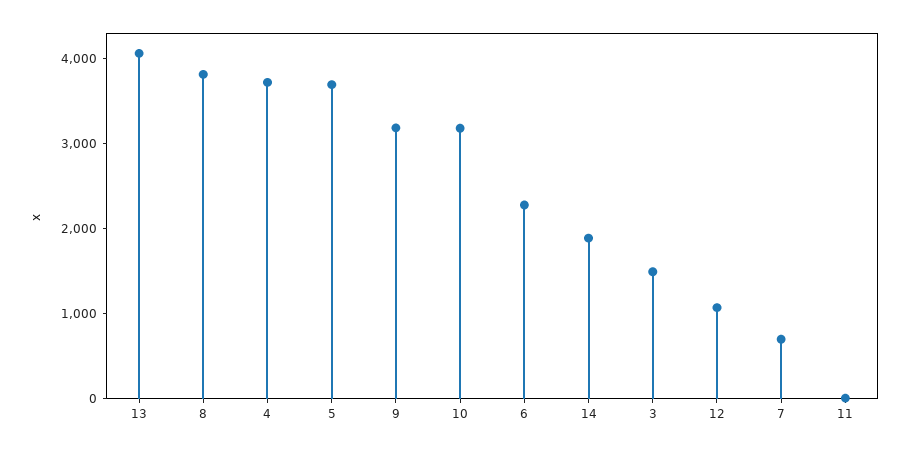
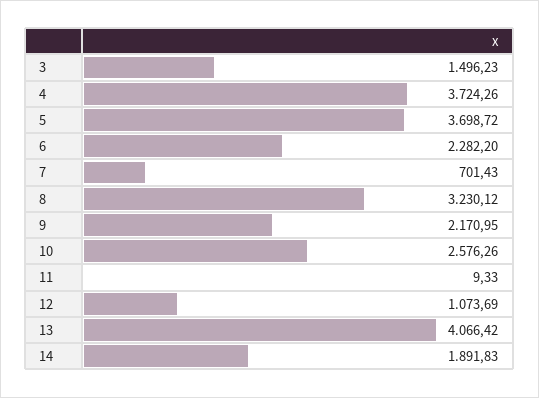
8: 3800 -> 3230.12
9: 3200 -> 2170.95
10: 3200 -> 2576.26

